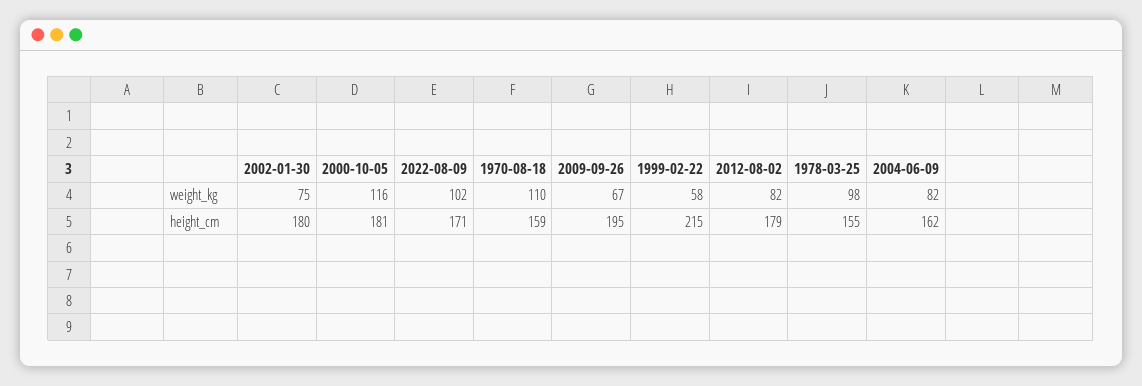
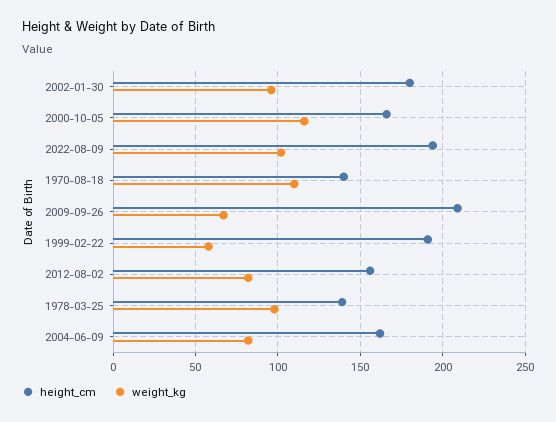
weight_kg, 2002-01-30: 75 -> 95
height_cm, 2000-10-05: 181 -> 165
height_cm, 2022-08-09: 171 -> 195
height_cm, 1970-08-18: 159 -> 140
height_cm, 2009-09-26: 195 -> 210
height_cm, 1999-02-22: 215 -> 190
height_cm, 2012-08-02: 179 -> 155
height_cm, 1978-03-25: 155 -> 140

